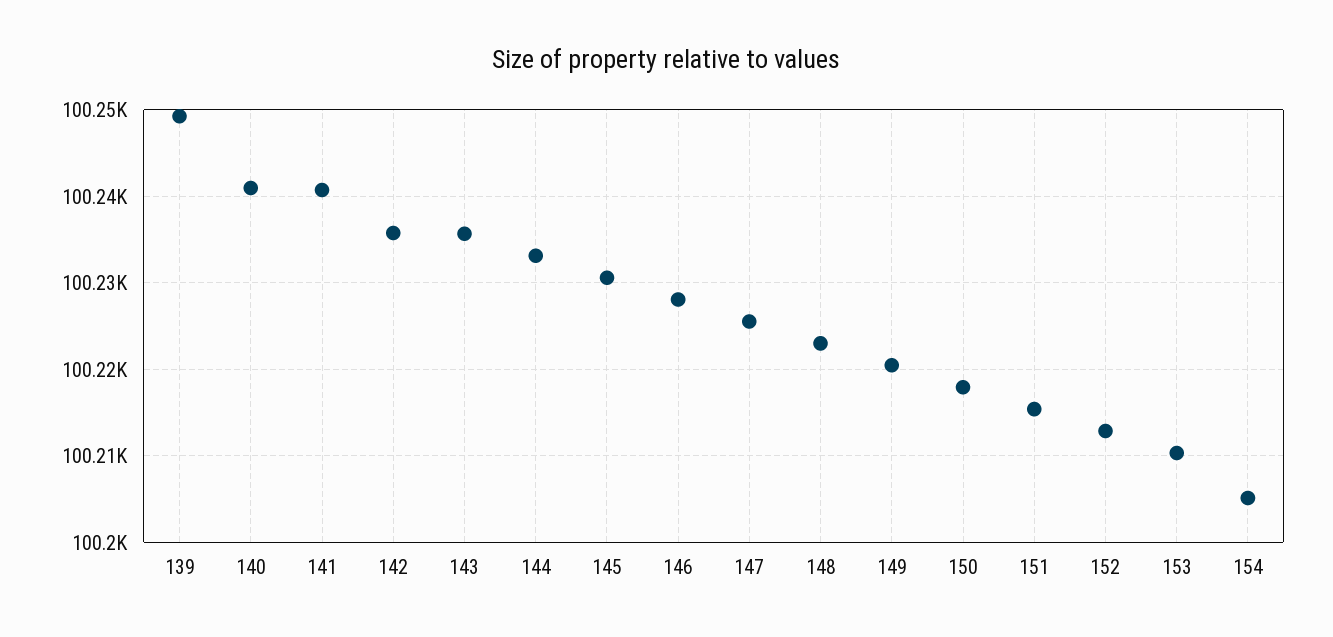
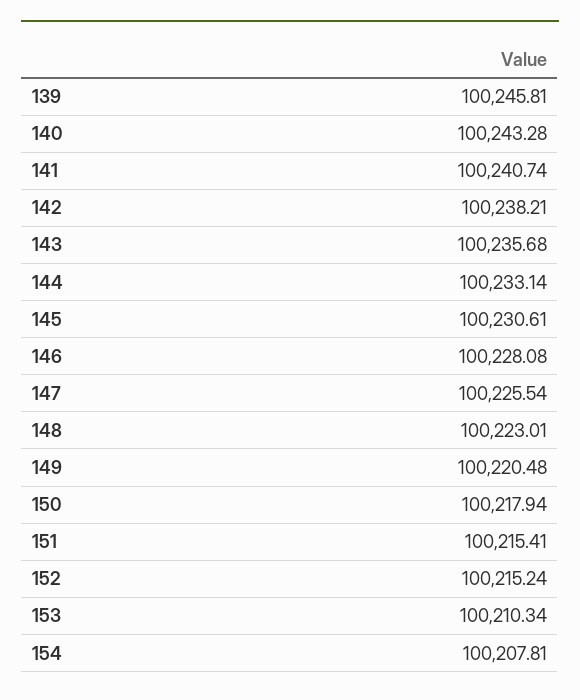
139: 100249 -> 100245.81
140: 100241 -> 100243.28
142: 100236 -> 100238.21
152: 100213 -> 100215.24
154: 100205 -> 100207.81

